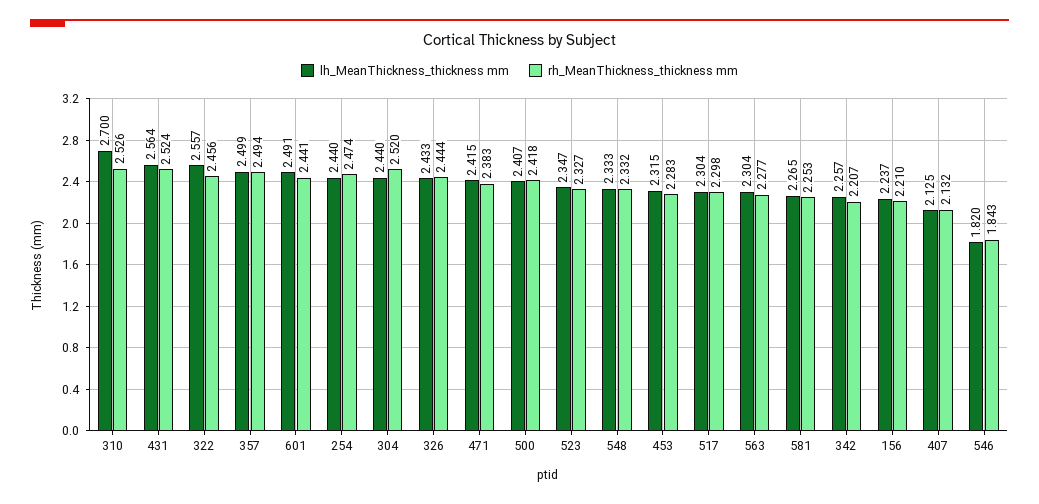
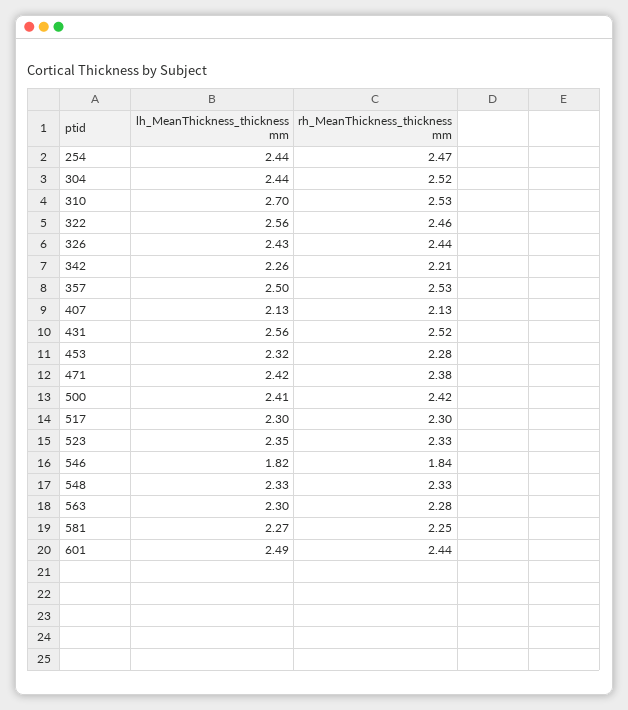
rh_MeanThickness_thickness mm, 357: 2.494 -> 2.53
lh_MeanThickness_thickness mm, 156: 2.237 -> none
rh_MeanThickness_thickness mm, 156: 2.21 -> none

